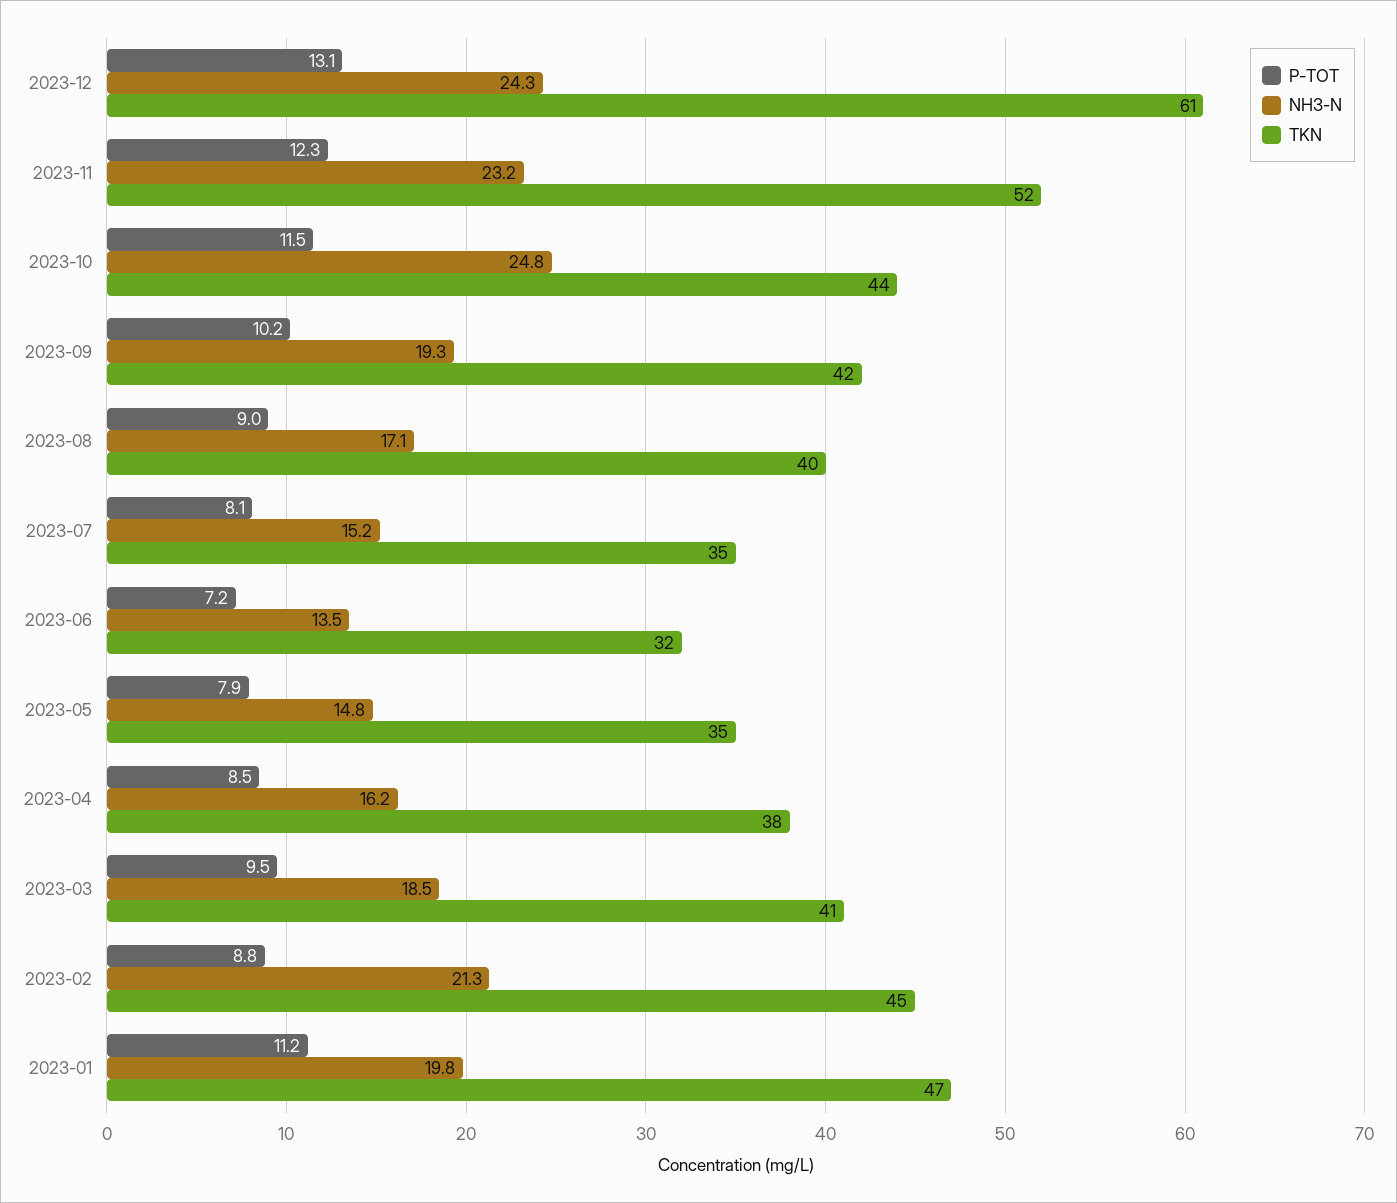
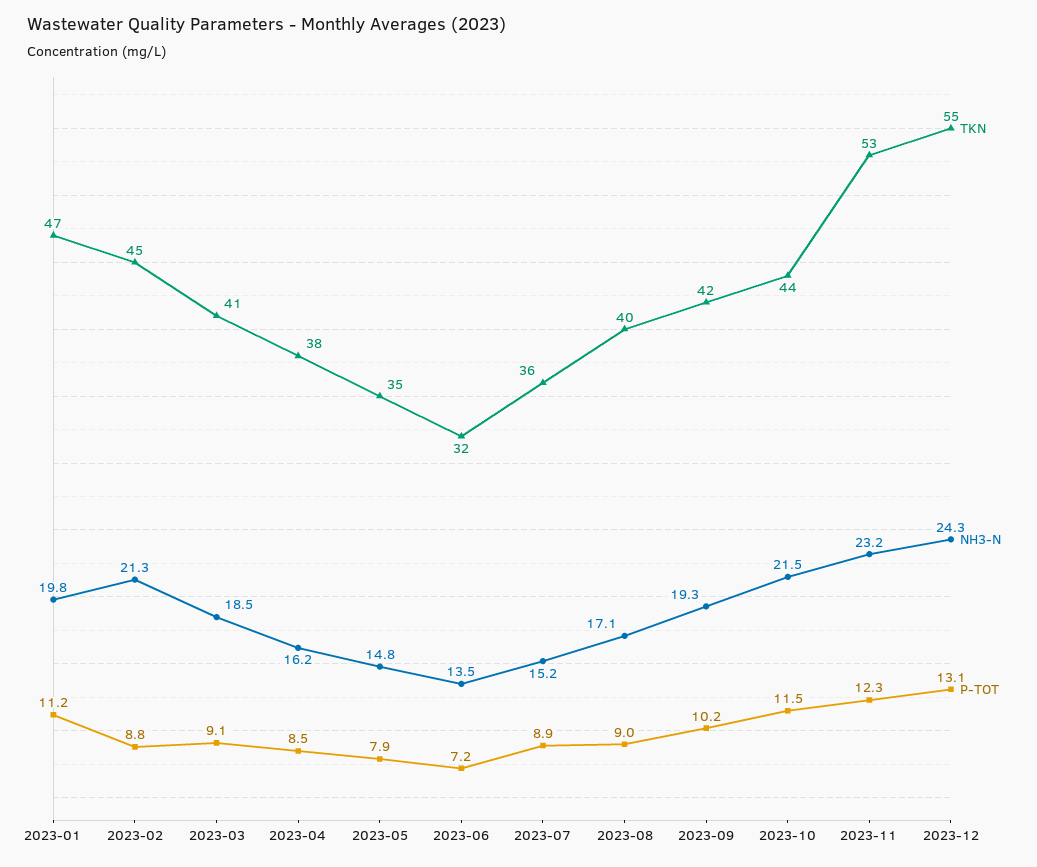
TKN, 2023-12: 61 -> 55
TKN, 2023-11: 52 -> 53
NH3-N, 2023-10: 24.8 -> 21.5
P-TOT, 2023-07: 8.1 -> 8.9
TKN, 2023-07: 35 -> 36
P-TOT, 2023-03: 9.5 -> 9.1

